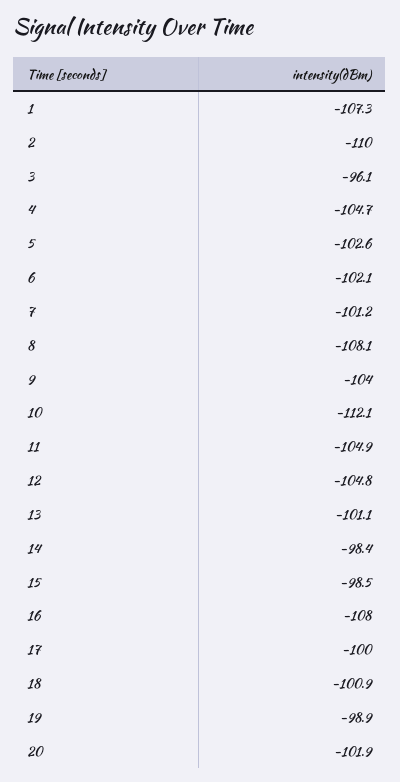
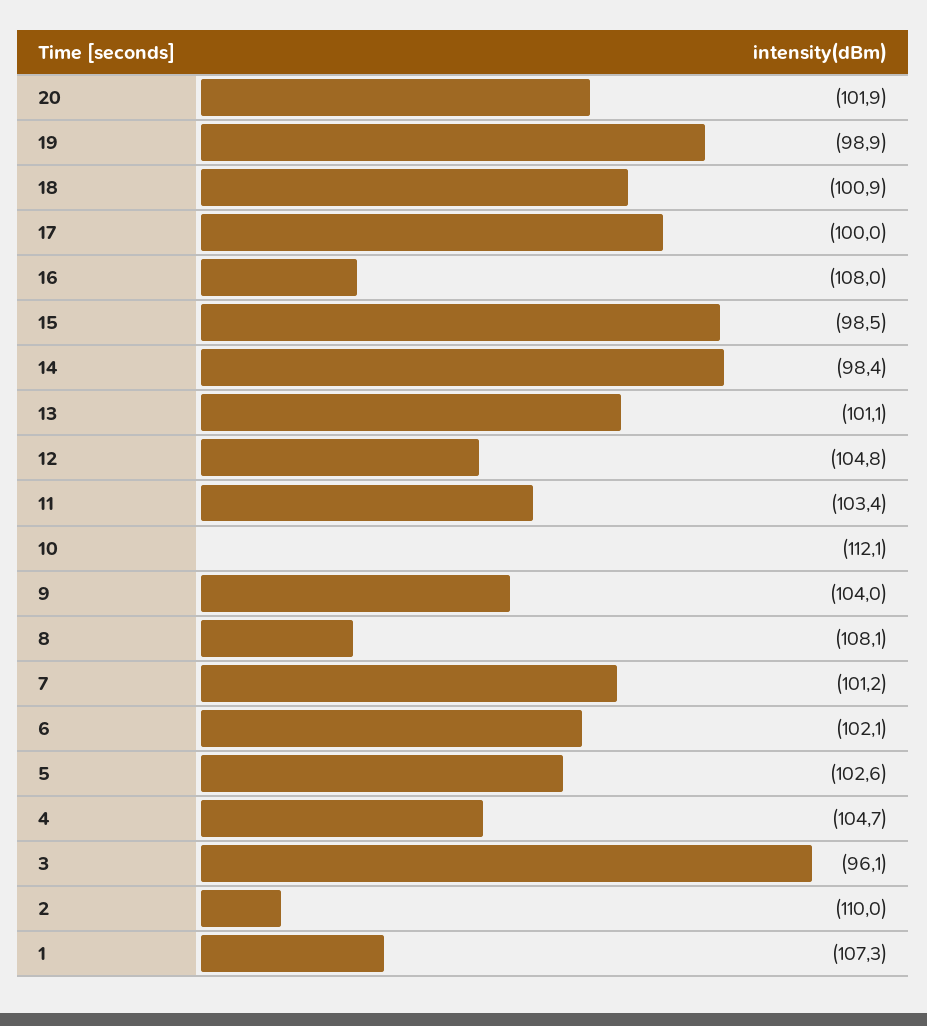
11: -104.9 -> -103.4

